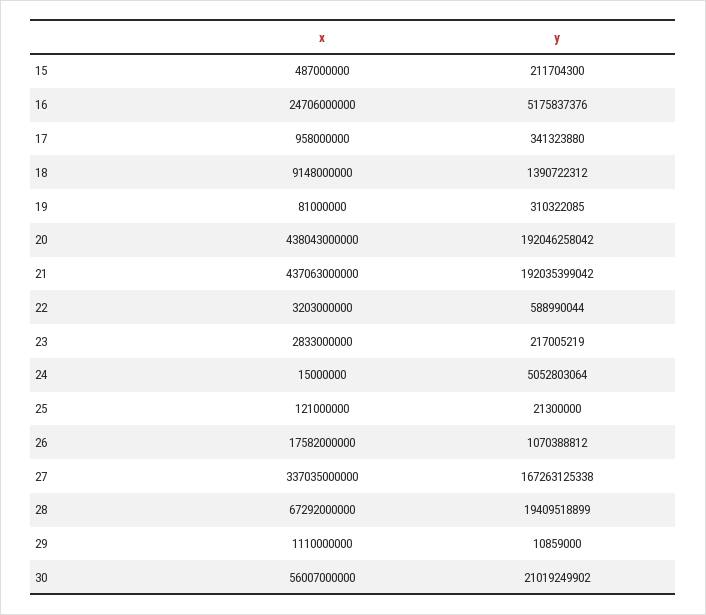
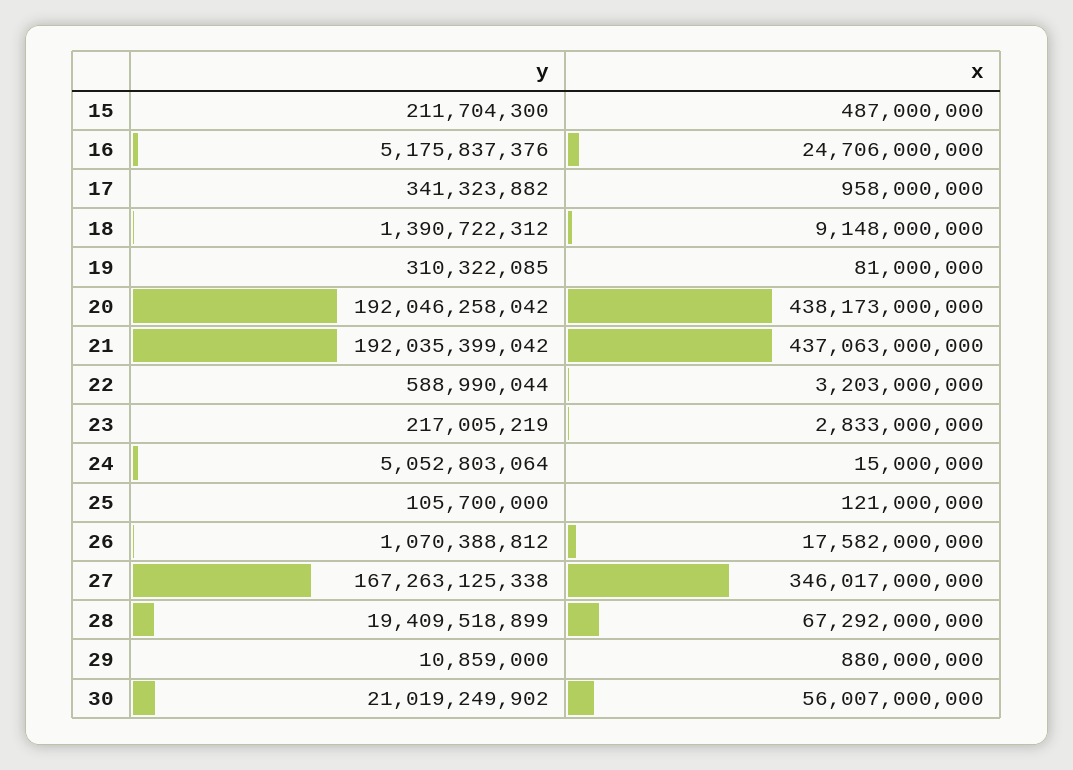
y, 17: 341323880 -> 341323882
x, 20: 438043000000 -> 438173000000
y, 25: 21300000 -> 105700000
x, 27: 337035000000 -> 346017000000
x, 29: 1110000000 -> 880000000

